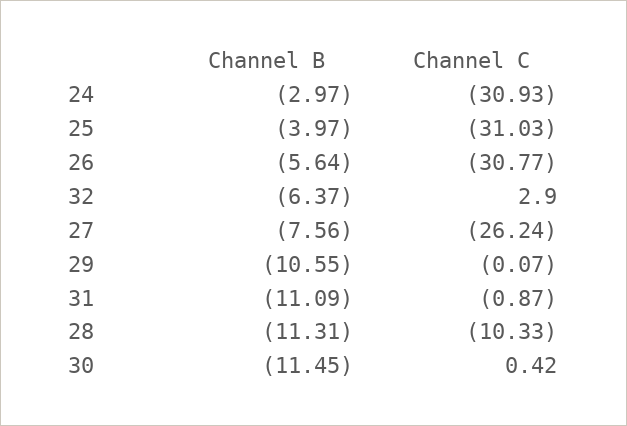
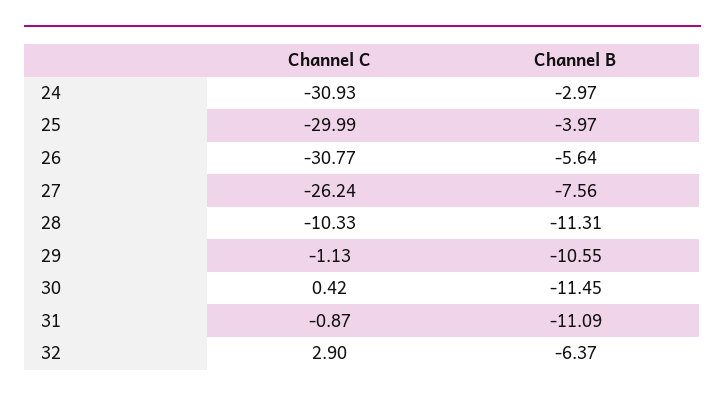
Channel C, 25: -31.03 -> -29.99
Channel C, 29: -0.07 -> -1.13

